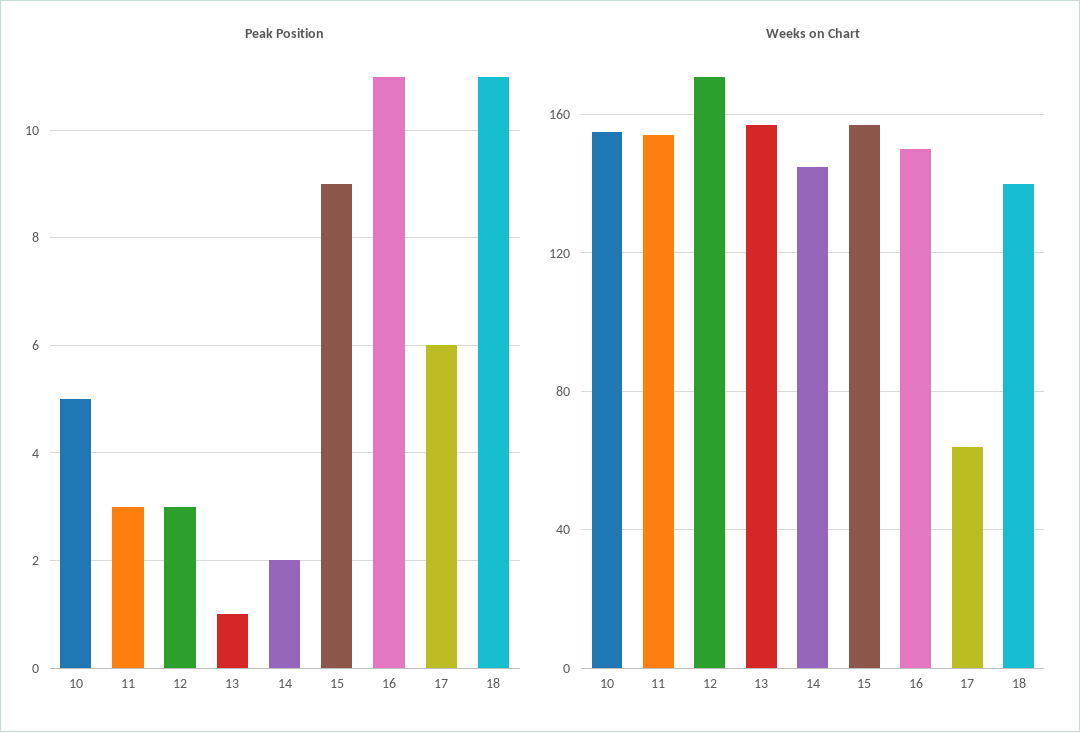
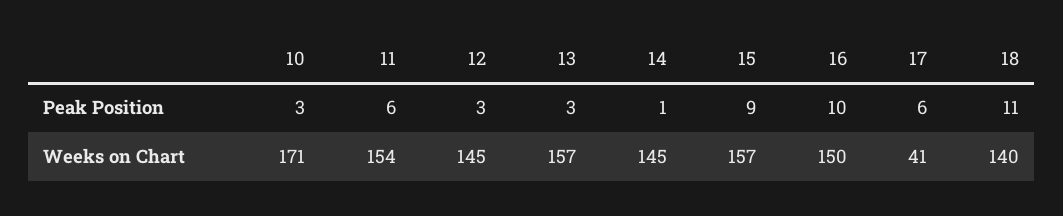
Peak Position, 10: 5 -> 3
Peak Position, 11: 3 -> 6
Peak Position, 13: 1 -> 3
Peak Position, 14: 2 -> 1
Peak Position, 16: 11 -> 10
Weeks on Chart, 10: 155 -> 171
Weeks on Chart, 12: 170 -> 145
Weeks on Chart, 17: 65 -> 41

